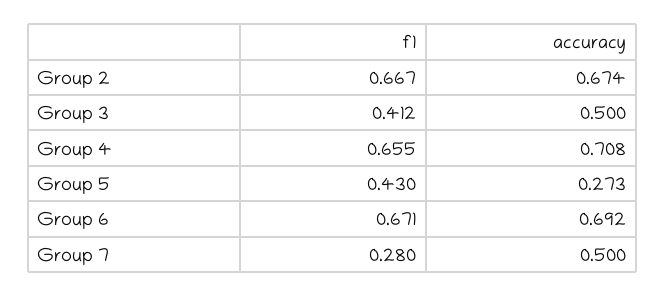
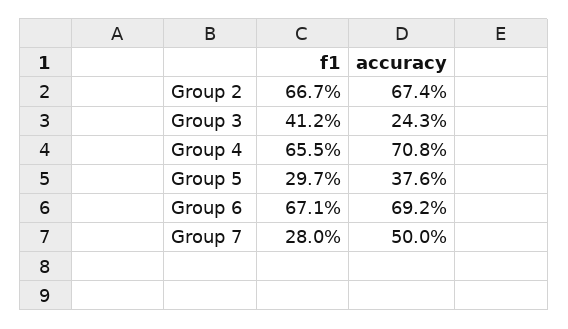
accuracy, Group 3: 0.5 -> 0.243
f1, Group 5: 0.43 -> 0.297
accuracy, Group 5: 0.273 -> 0.376

